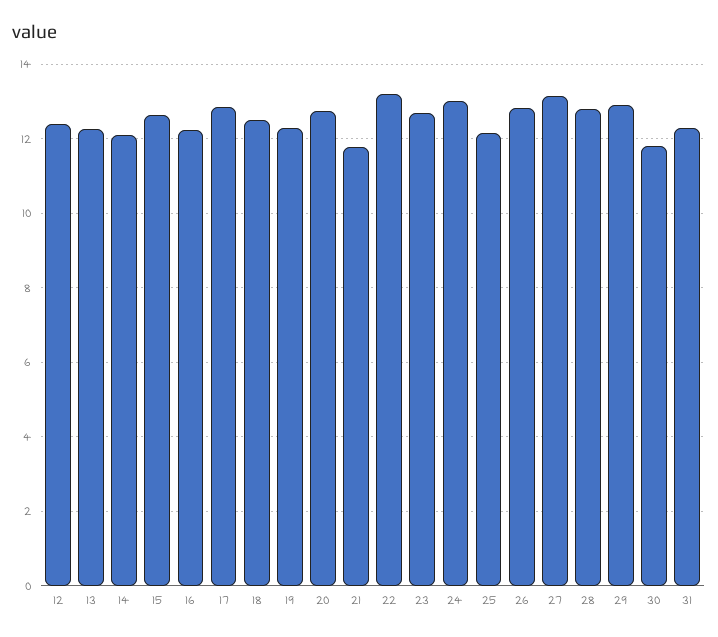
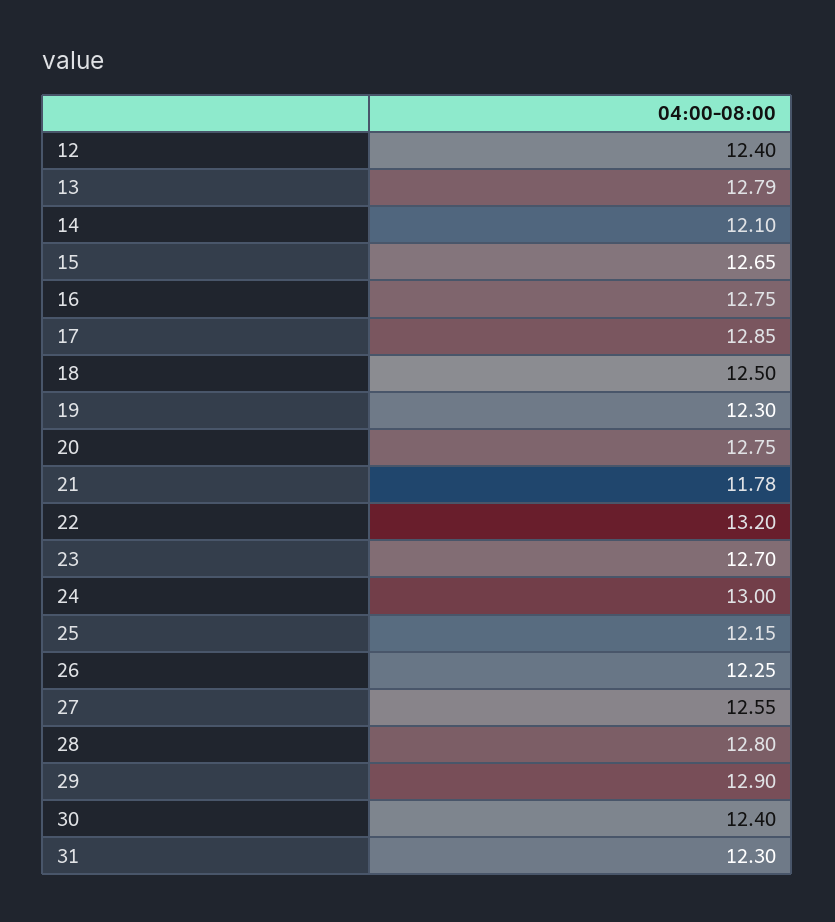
13: 12.2 -> 12.79
16: 12.2 -> 12.75
26: 12.8 -> 12.25
27: 13.2 -> 12.55
30: 11.8 -> 12.4

